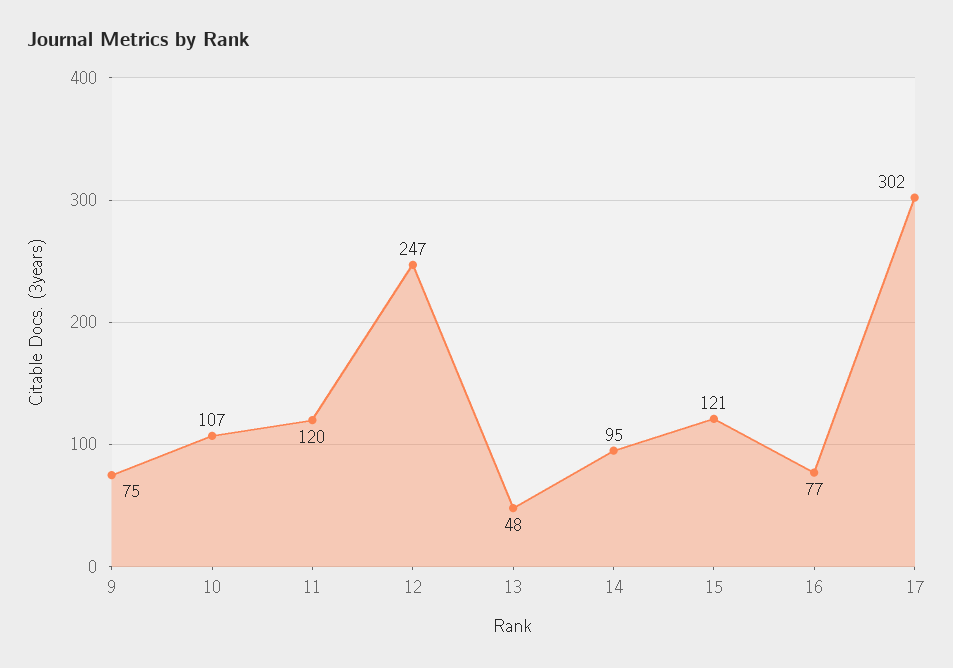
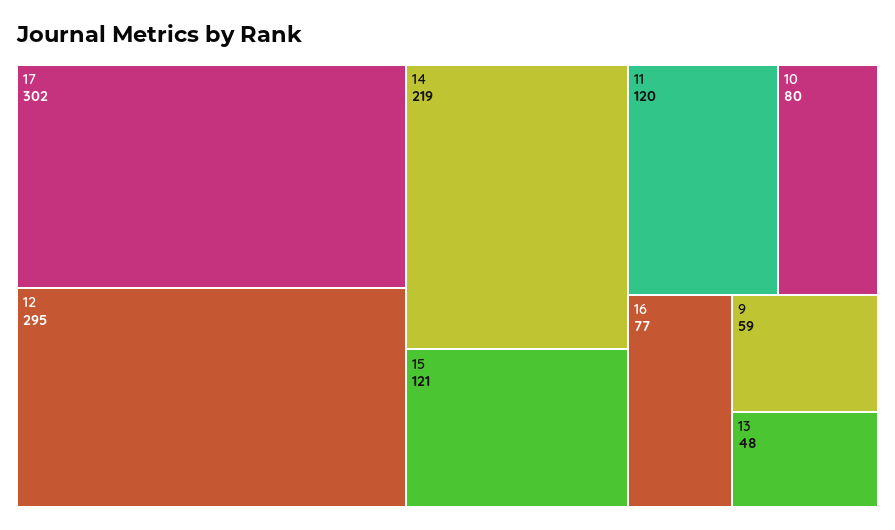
9: 75 -> 59
10: 107 -> 80
12: 247 -> 295
14: 95 -> 219

